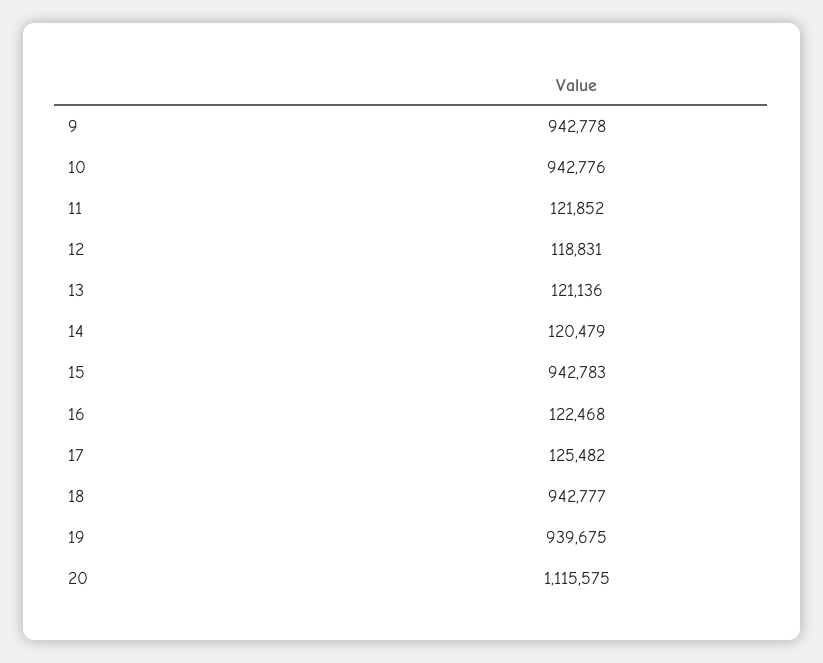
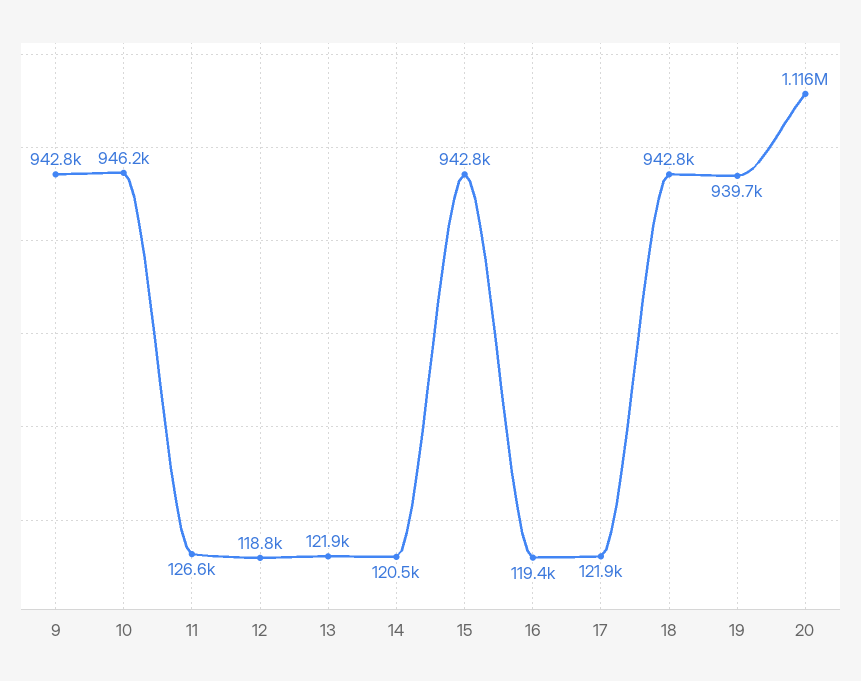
10: 942776 -> 946200
11: 121852 -> 126600
13: 121136 -> 121900
16: 122468 -> 119400
17: 125482 -> 121900

